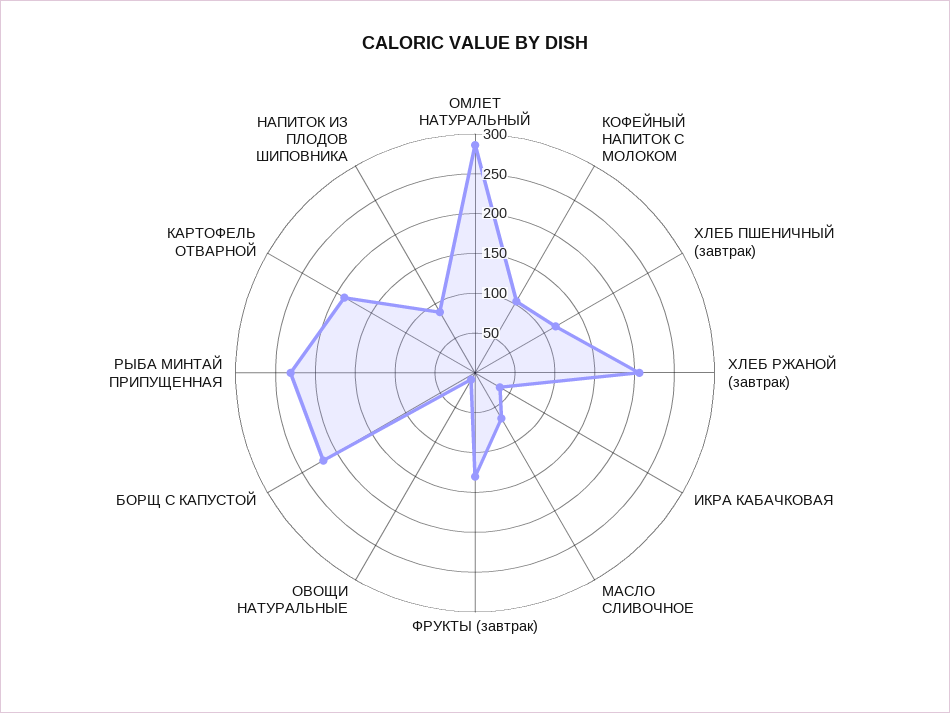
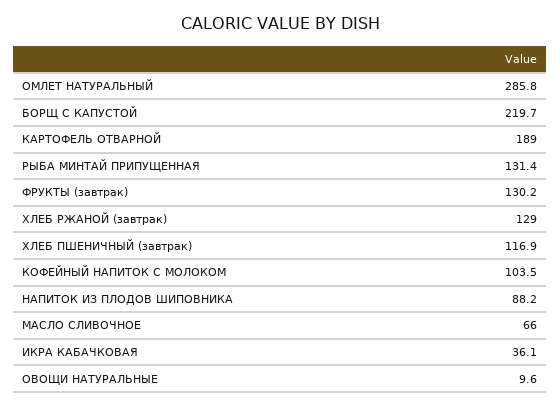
ХЛЕБ РЖАНОЙ (завтрак): 200 -> 129
РЫБА МИНТАЙ ПРИПУЩЕННАЯ: 225 -> 131.4

